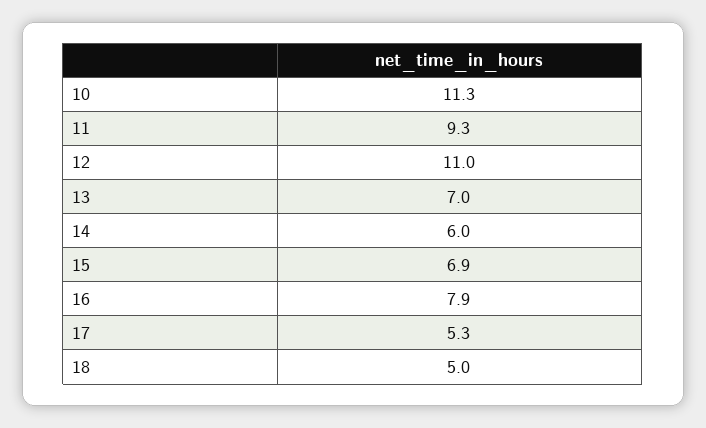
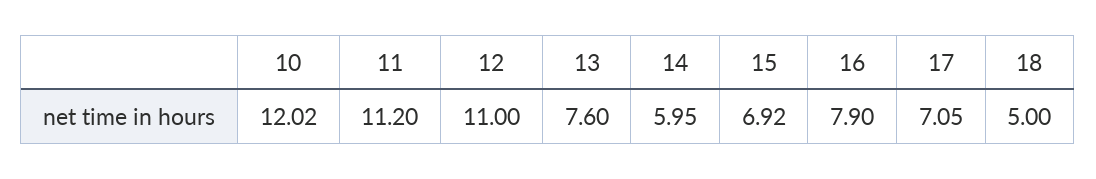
10: 11.3 -> 12.02
11: 9.3 -> 11.2
13: 7 -> 7.6
17: 5.3 -> 7.05

